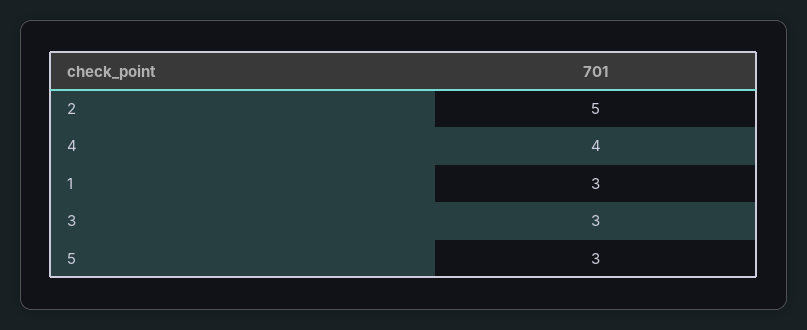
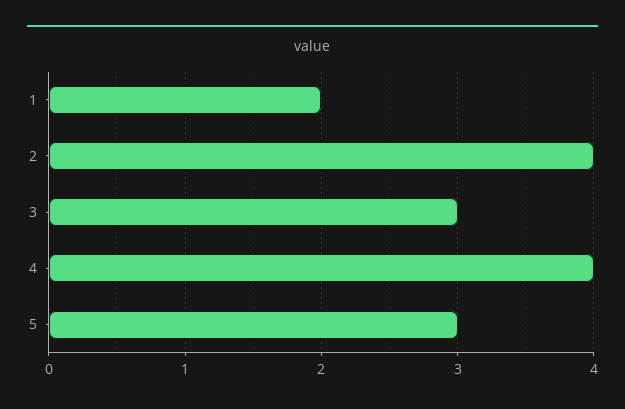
2: 5 -> 4
1: 3 -> 2

